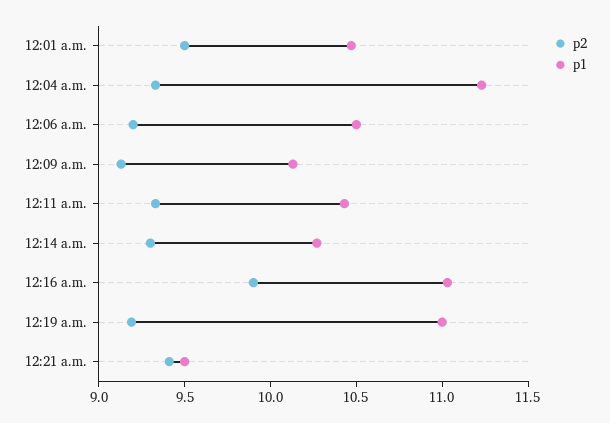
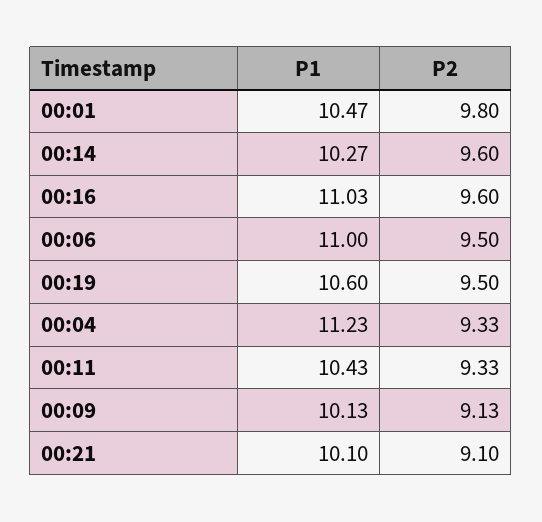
p2, 12:01 a.m.: 9.5 -> 9.8
p2, 12:06 a.m.: 9.2 -> 9.5
p1, 12:06 a.m.: 10.5 -> 11
p2, 12:14 a.m.: 9.3 -> 9.6
p2, 12:16 a.m.: 9.9 -> 9.6
p2, 12:19 a.m.: 9.2 -> 9.5
p1, 12:19 a.m.: 11 -> 10.6
p2, 12:21 a.m.: 9.4 -> 9.1
p1, 12:21 a.m.: 9.5 -> 10.1

